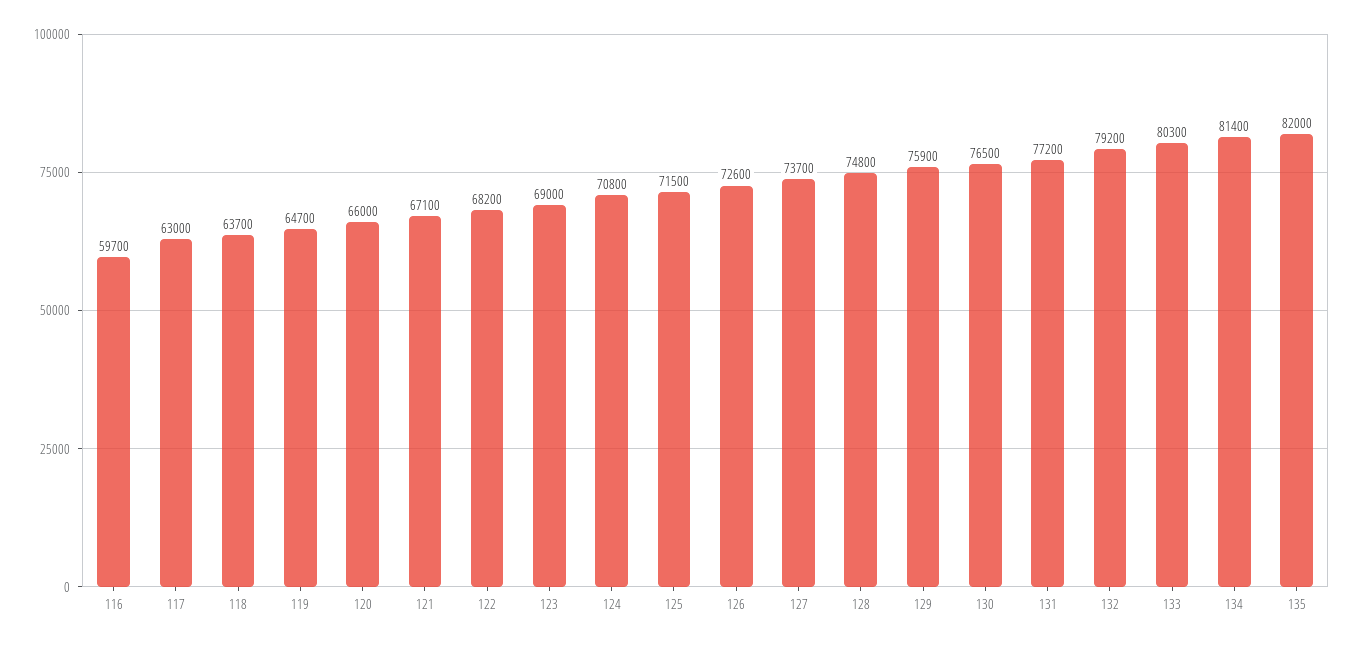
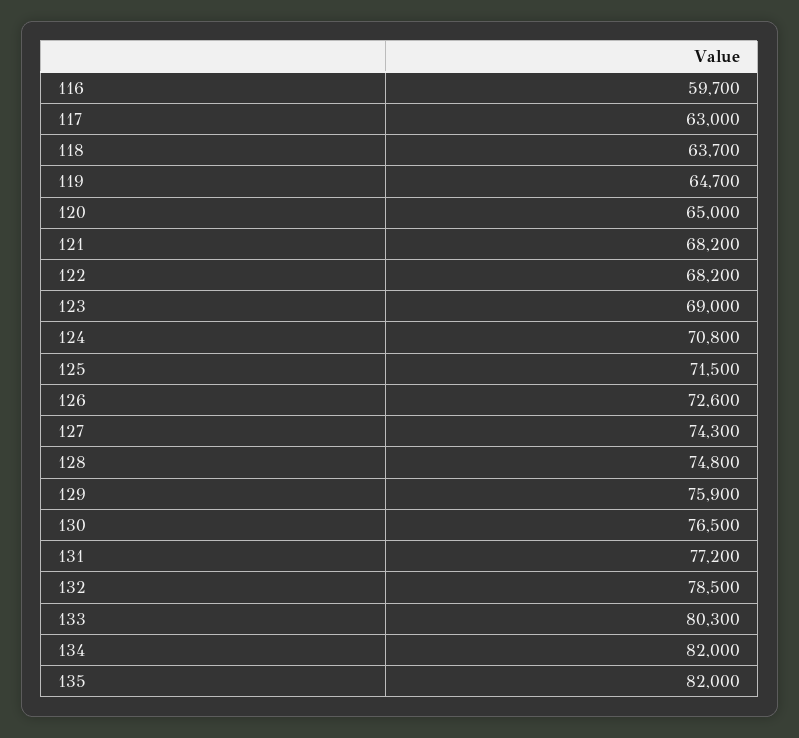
120: 66000 -> 65000
121: 67100 -> 68200
127: 73700 -> 74300
132: 79200 -> 78500
134: 81400 -> 82000

